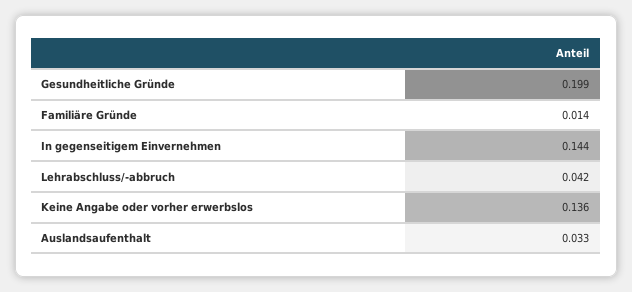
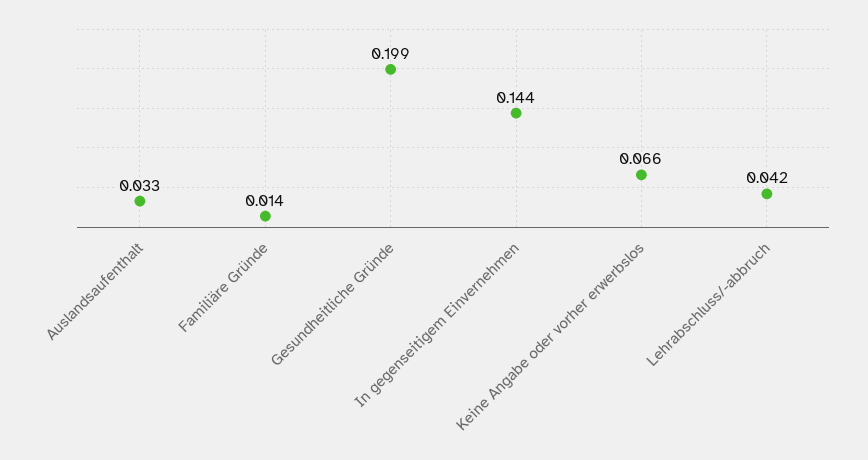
Keine Angabe oder vorher erwerbslos: 0.136 -> 0.066

